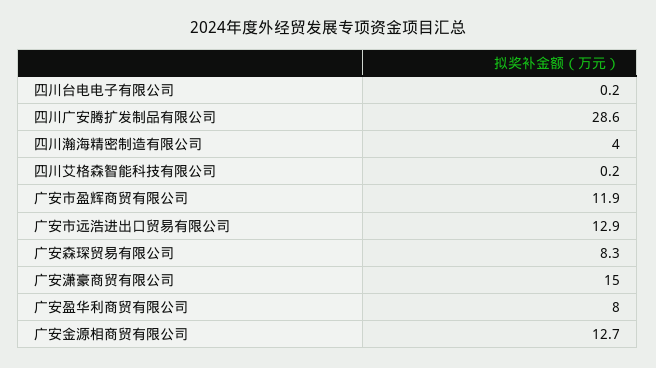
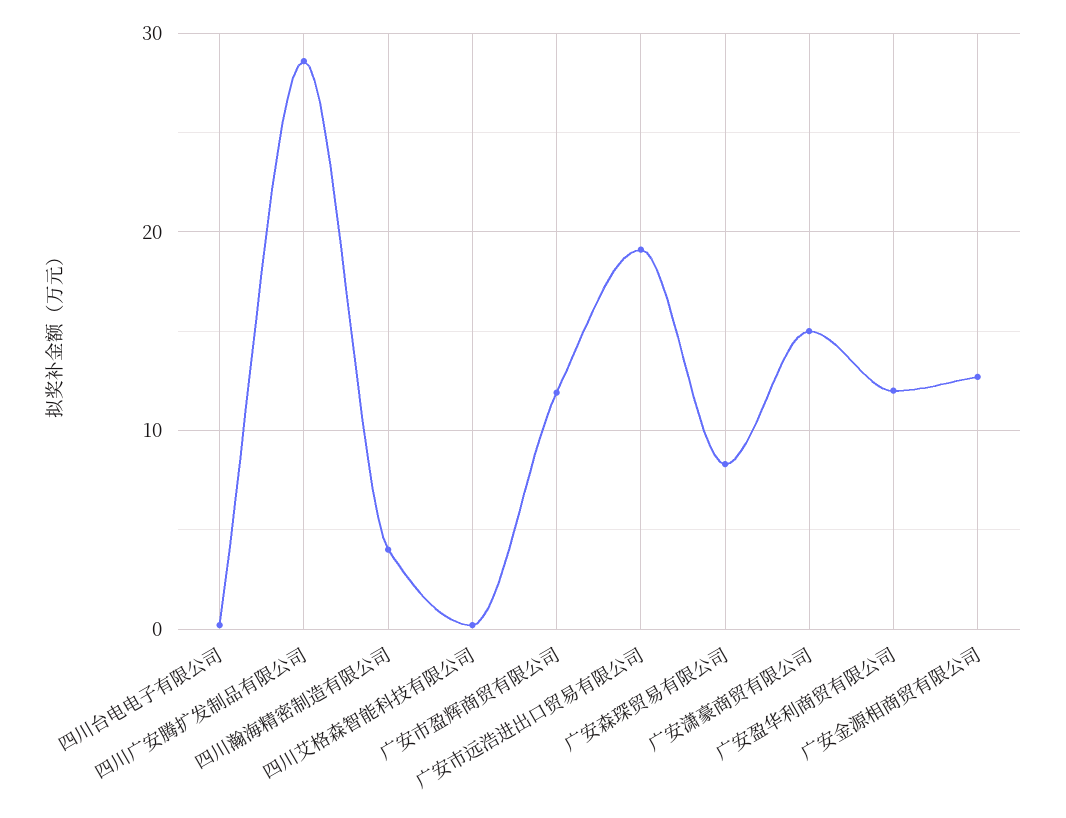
广安市远浩进出口贸易有限公司: 12.9 -> 19
广安盈华利商贸有限公司: 8 -> 12

